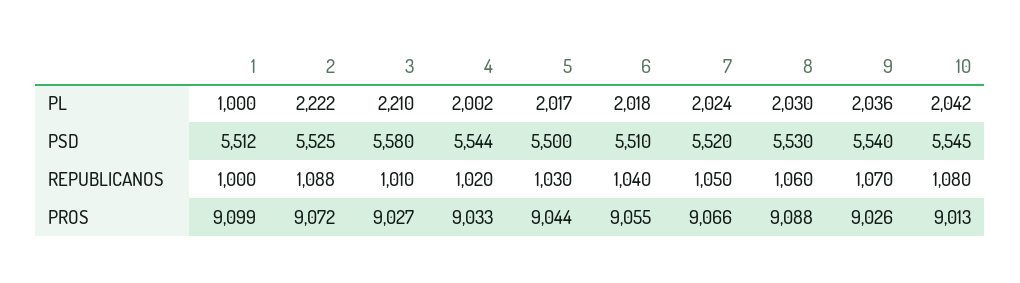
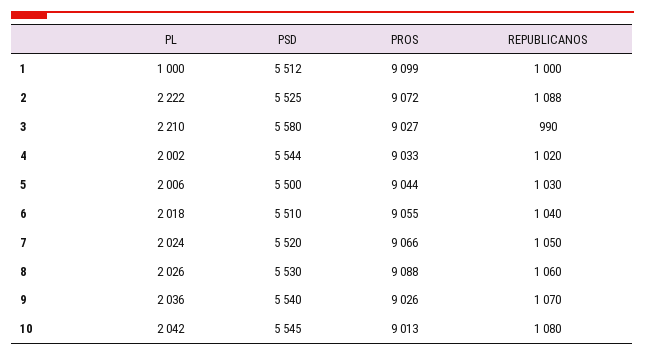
5, PL: 2017 -> 2006
8, PL: 2030 -> 2026
3, REPUBLICANOS: 1010 -> 990

